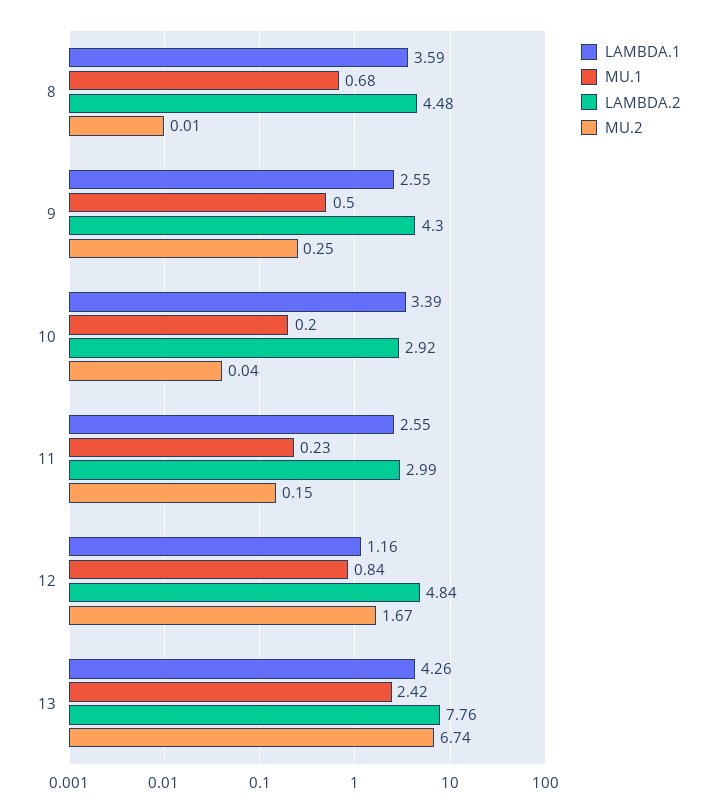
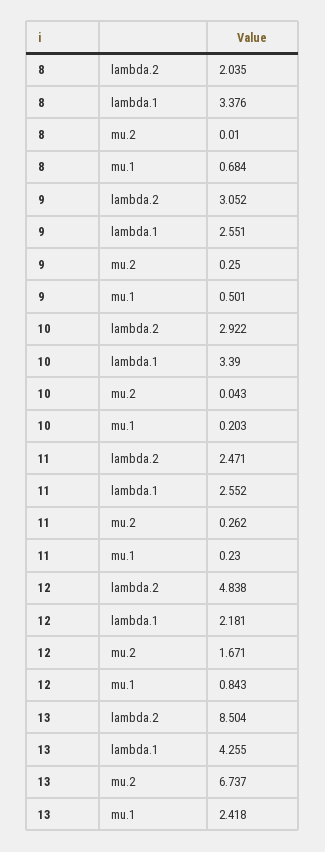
LAMBDA.1, 8: 3.59 -> 3.376
LAMBDA.2, 8: 4.48 -> 2.035
LAMBDA.2, 9: 4.3 -> 3.052
LAMBDA.2, 11: 2.99 -> 2.471
MU.2, 11: 0.15 -> 0.262
LAMBDA.1, 12: 1.16 -> 2.181
LAMBDA.2, 13: 7.76 -> 8.504

